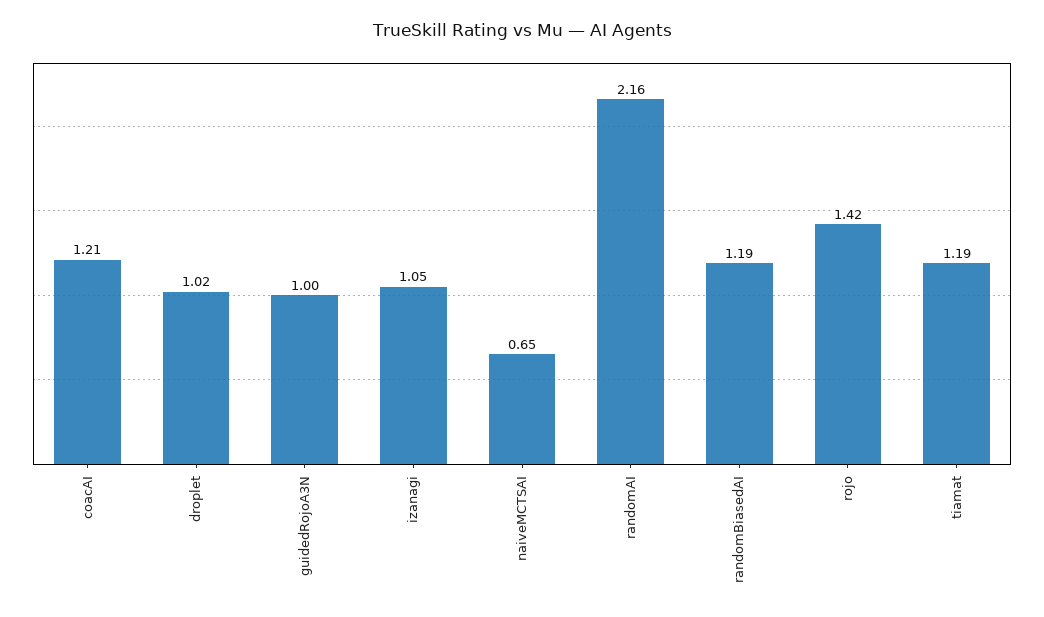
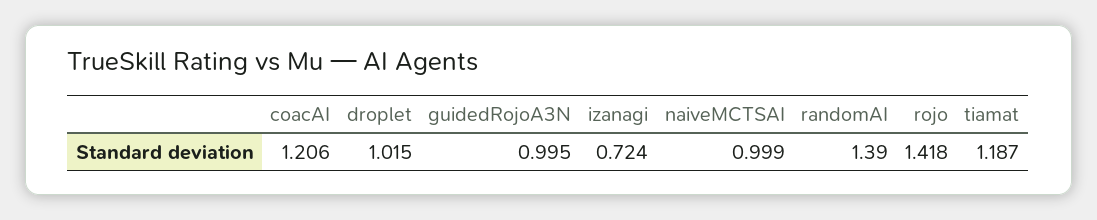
izanagi: 1.05 -> 0.724
naiveMCTSAI: 0.65 -> 0.999
randomAI: 2.16 -> 1.39
randomBiasedAI: 1.19 -> none

